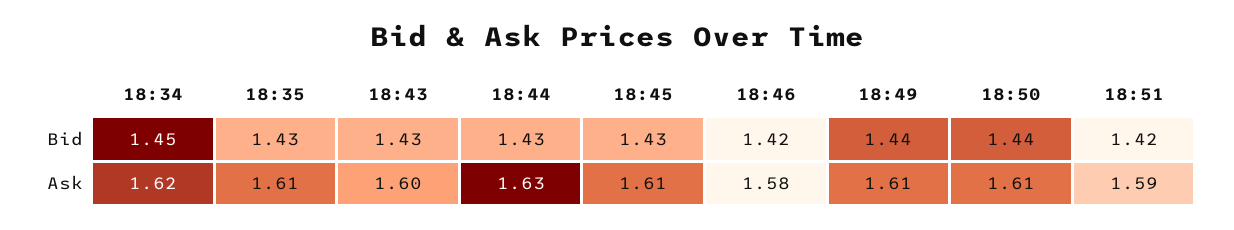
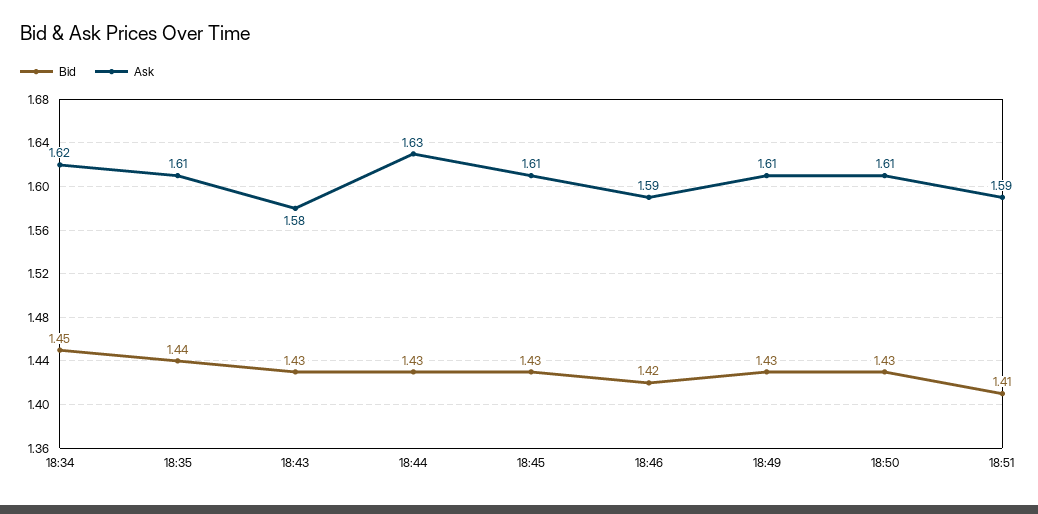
Bid, 18:35: 1.43 -> 1.44
Bid, 18:49: 1.44 -> 1.43
Bid, 18:50: 1.44 -> 1.43
Bid, 18:51: 1.42 -> 1.41
Ask, 18:43: 1.6 -> 1.58
Ask, 18:46: 1.58 -> 1.59

